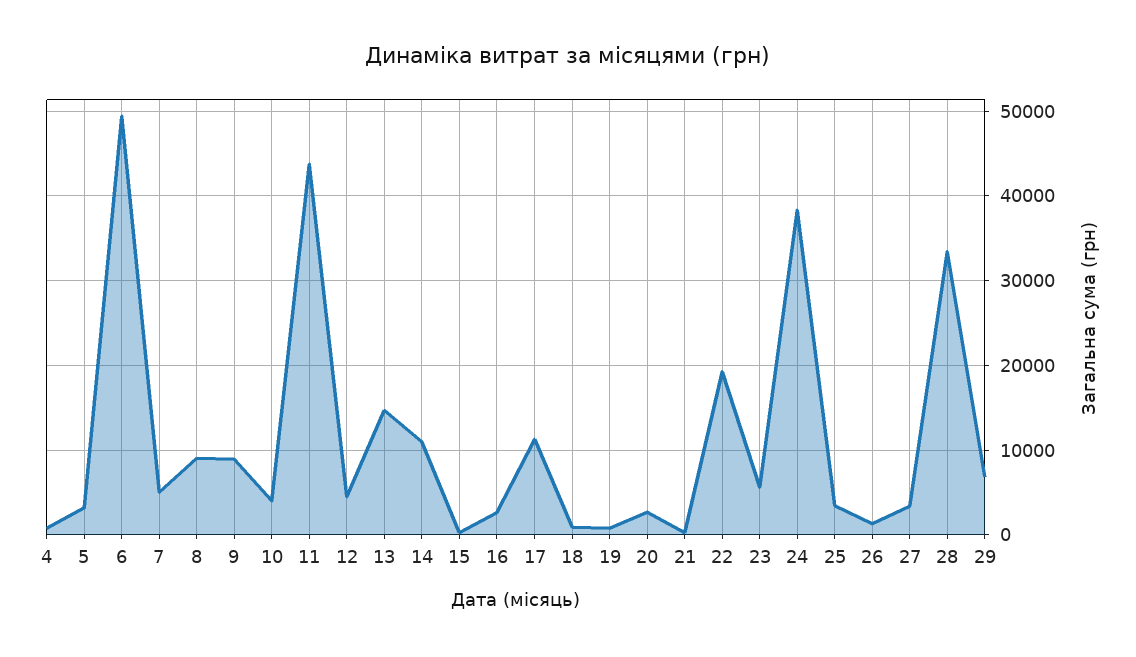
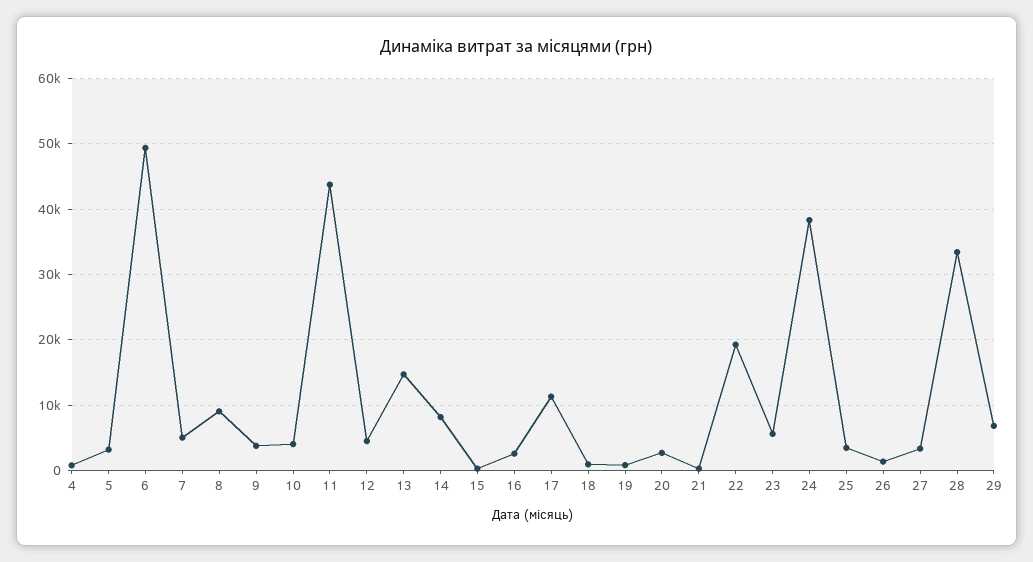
9: 9000 -> 4000
14: 11000 -> 8000

